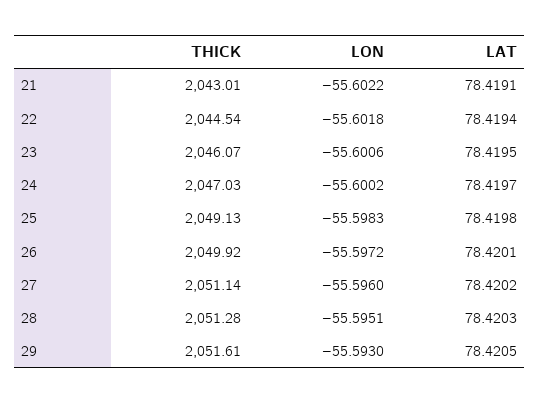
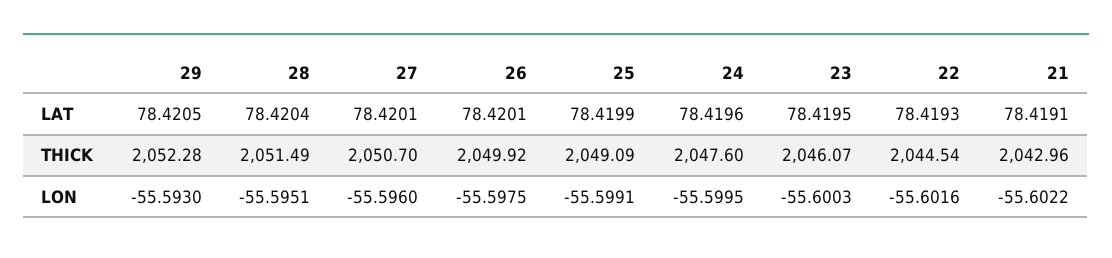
THICK, 21: 2043.01 -> 2042.96
LON, 22: -55.6018 -> -55.6016
LAT, 22: 78.4194 -> 78.4193
LON, 23: -55.6006 -> -55.6003
THICK, 24: 2047.03 -> 2047.6
LON, 24: -55.6002 -> -55.5995
LAT, 24: 78.4197 -> 78.4196
THICK, 25: 2049.13 -> 2049.09
LON, 25: -55.5983 -> -55.5991
LAT, 25: 78.4198 -> 78.4199
LON, 26: -55.5972 -> -55.5975
THICK, 27: 2051.14 -> 2050.7
LAT, 27: 78.4202 -> 78.4201
THICK, 28: 2051.28 -> 2051.49
LAT, 28: 78.4203 -> 78.4204
THICK, 29: 2051.61 -> 2052.28

